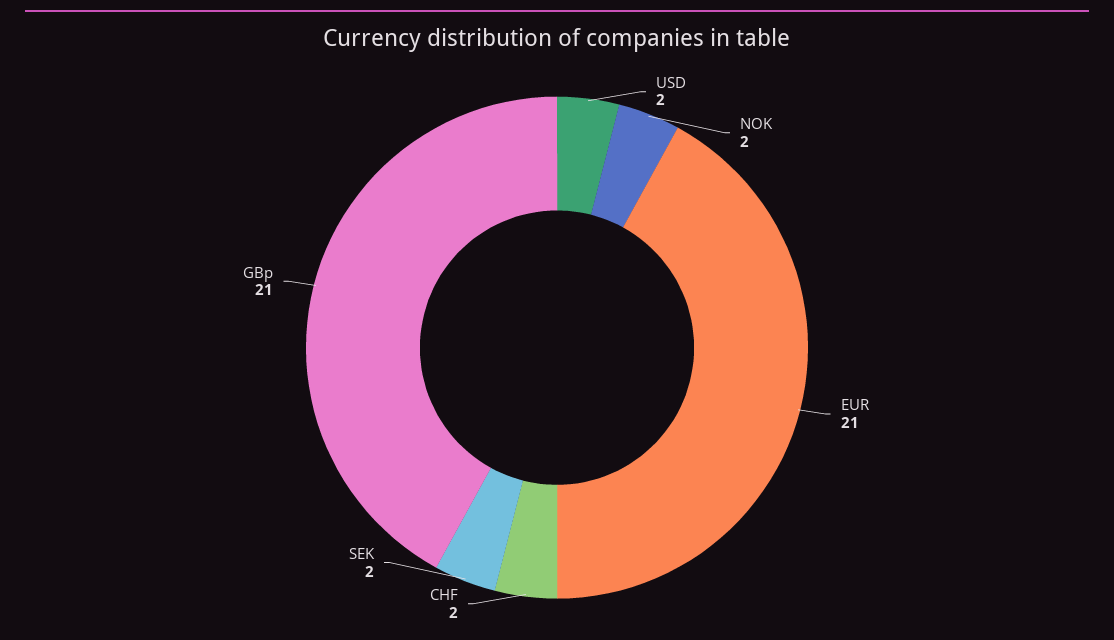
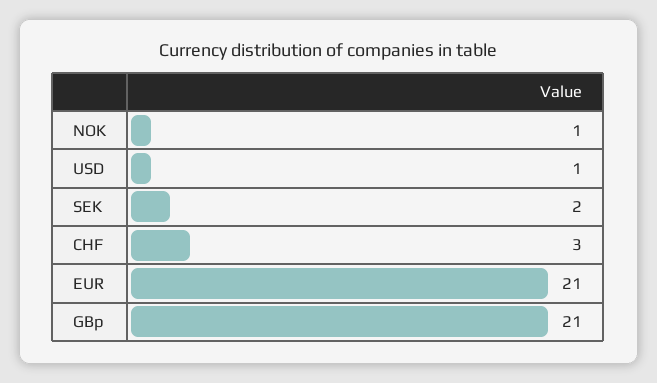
USD: 2 -> 1
NOK: 2 -> 1
CHF: 2 -> 3

